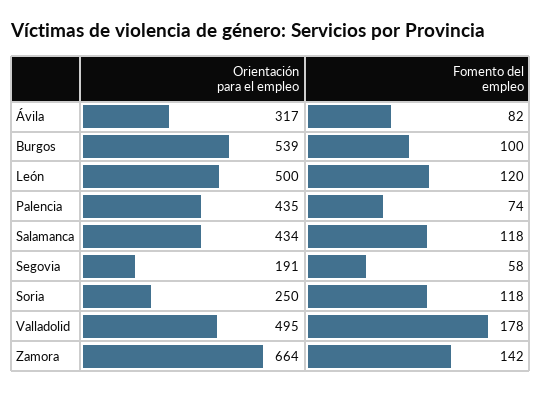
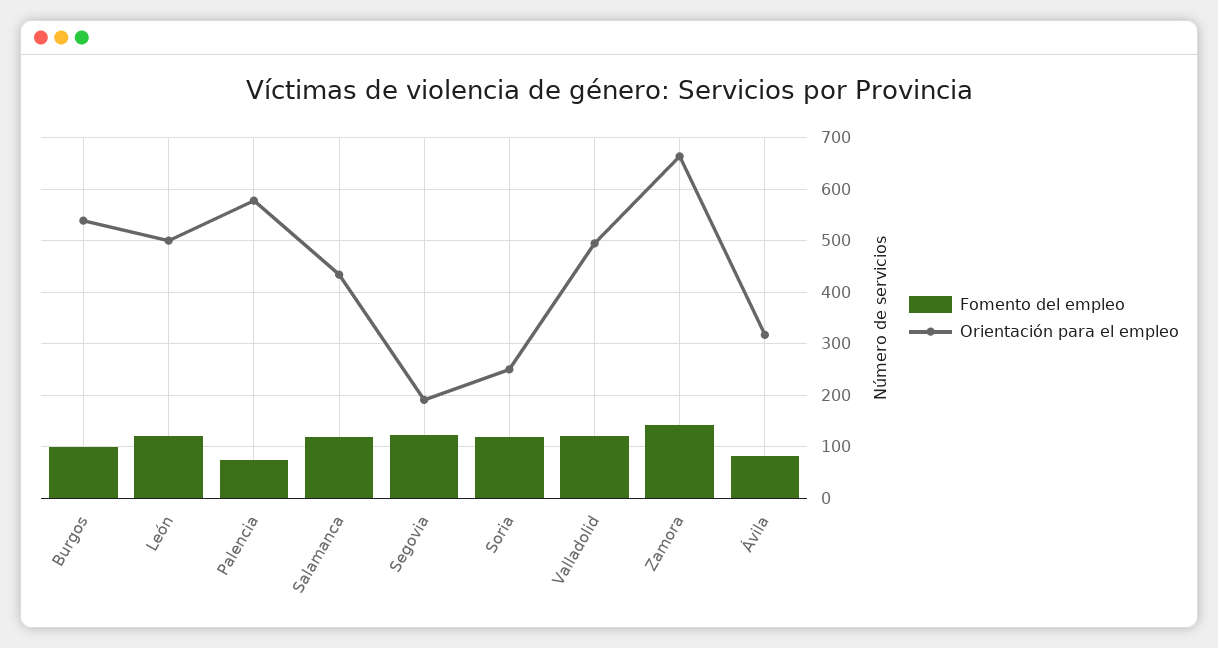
Orientación para el empleo, Palencia: 435 -> 580
Fomento del empleo, Segovia: 58 -> 120
Fomento del empleo, Valladolid: 178 -> 120

